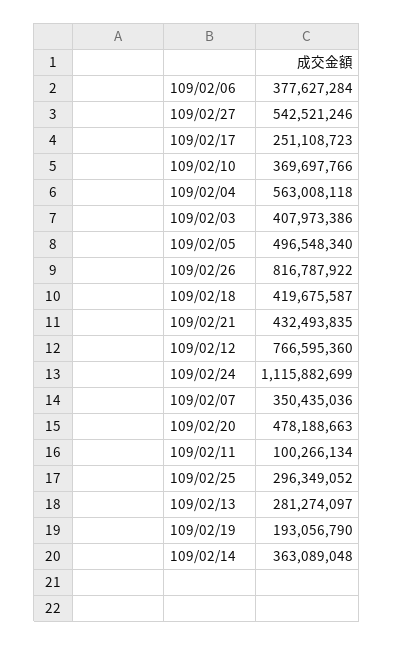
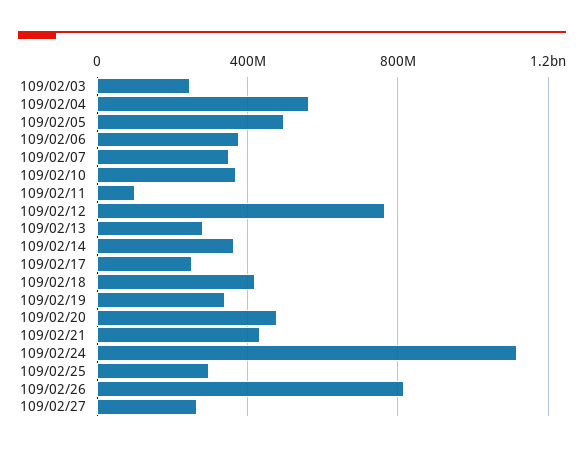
109/02/27: 542521246 -> 250000000
109/02/03: 407973386 -> 250000000
109/02/19: 193056790 -> 350000000

